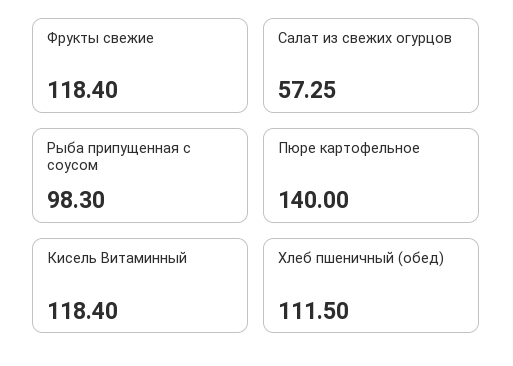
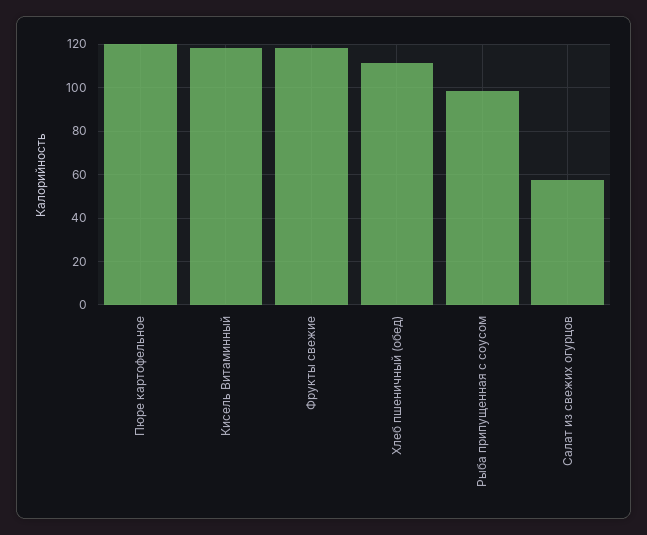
Пюре картофельное: 140 -> 120

